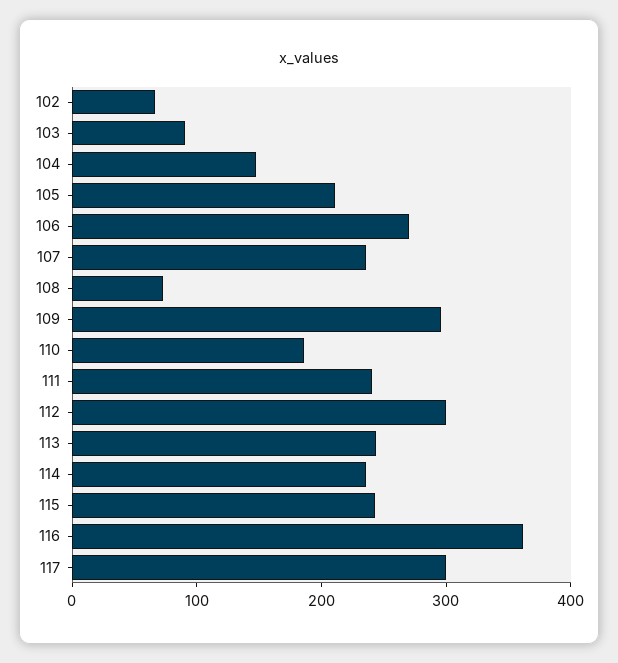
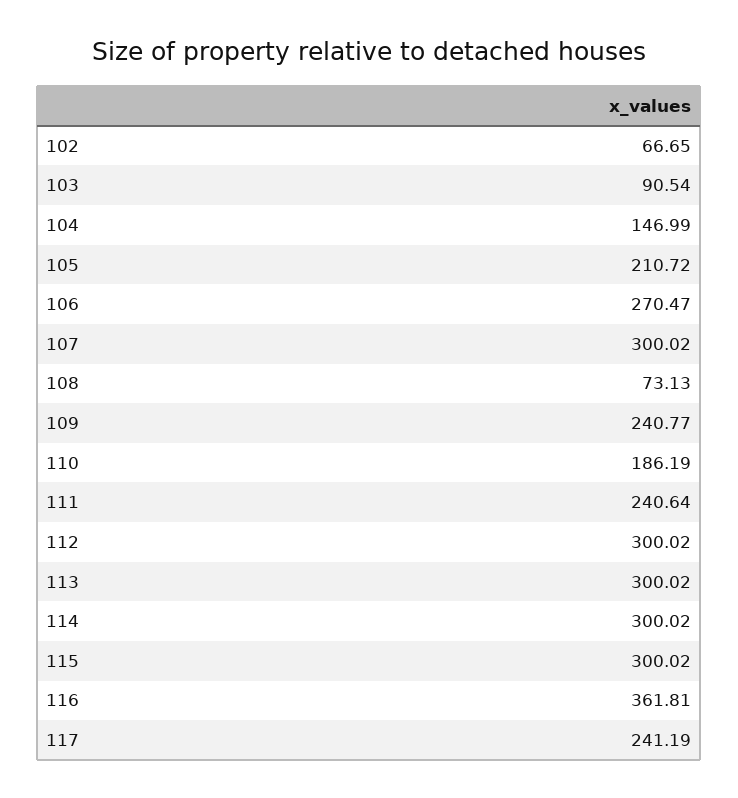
107: 240 -> 300.02
109: 300 -> 240.77
113: 240 -> 300.02
114: 240 -> 300.02
115: 240 -> 300.02
117: 300 -> 241.19

